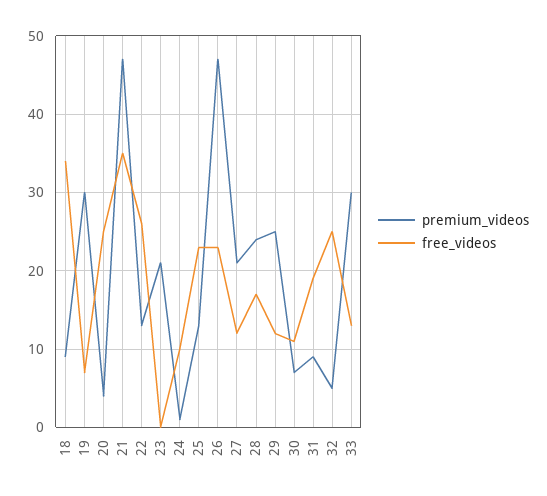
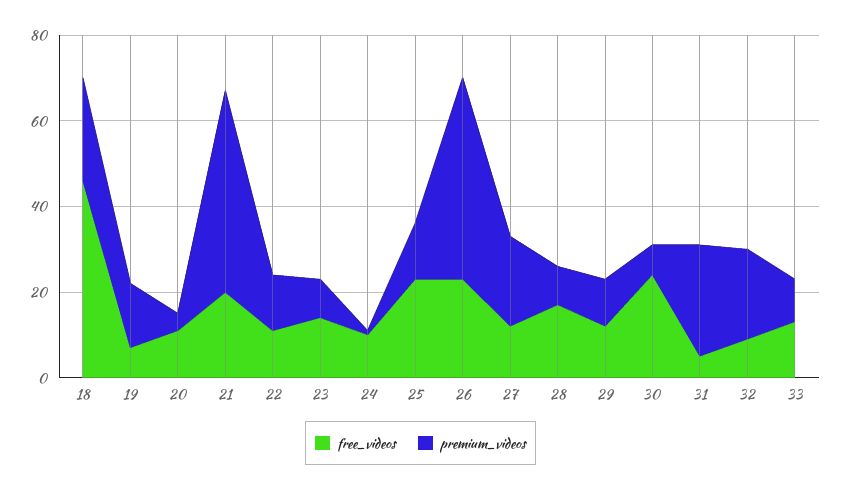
premium_videos, 18: 9 -> 25
free_videos, 18: 34 -> 45
premium_videos, 19: 30 -> 15
free_videos, 20: 25 -> 10
free_videos, 21: 35 -> 20
free_videos, 22: 26 -> 10
premium_videos, 23: 21 -> 10
free_videos, 23: 0 -> 15
premium_videos, 28: 24 -> 10
premium_videos, 29: 25 -> 10
free_videos, 30: 11 -> 25
premium_videos, 31: 9 -> 25
free_videos, 31: 19 -> 5
premium_videos, 32: 5 -> 20
free_videos, 32: 25 -> 10
premium_videos, 33: 30 -> 10

